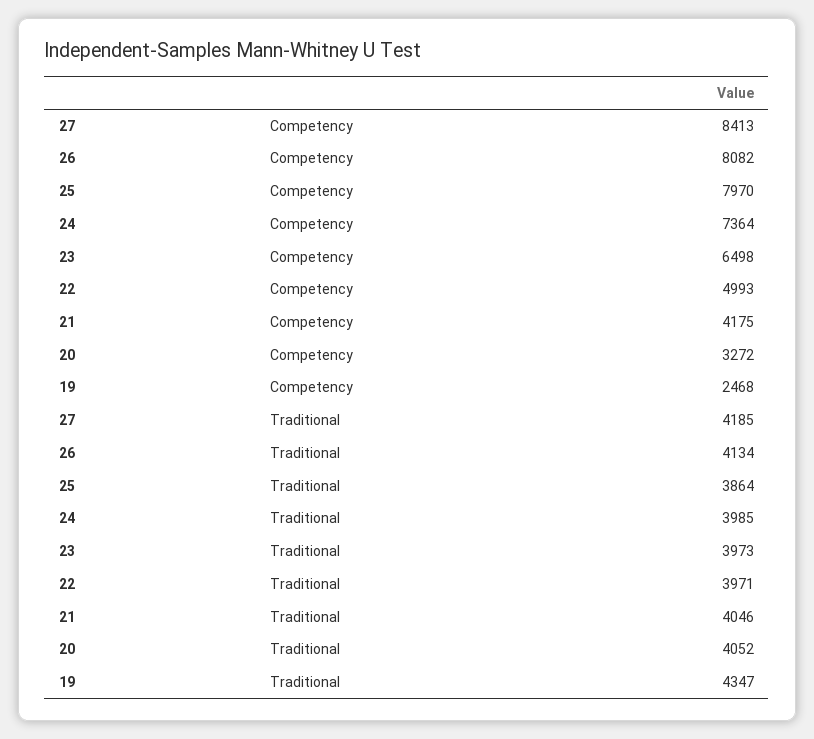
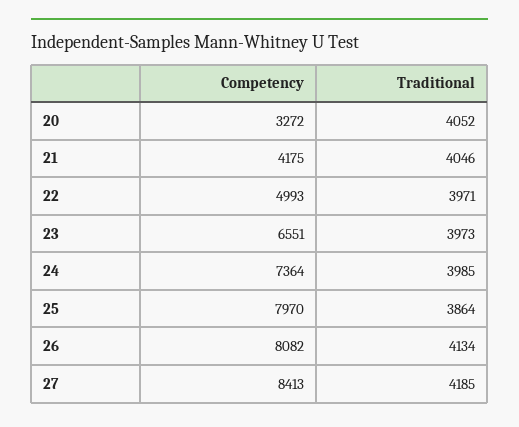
23, Competency: 6498 -> 6551
19, Competency: 2468 -> none
19, Traditional: 4347 -> none

